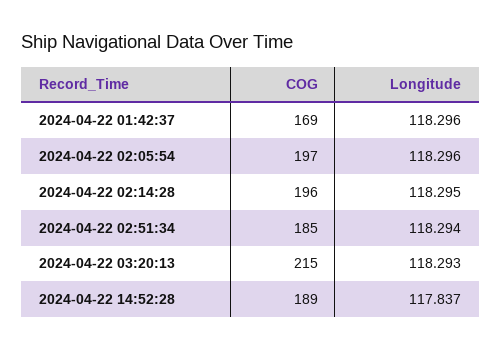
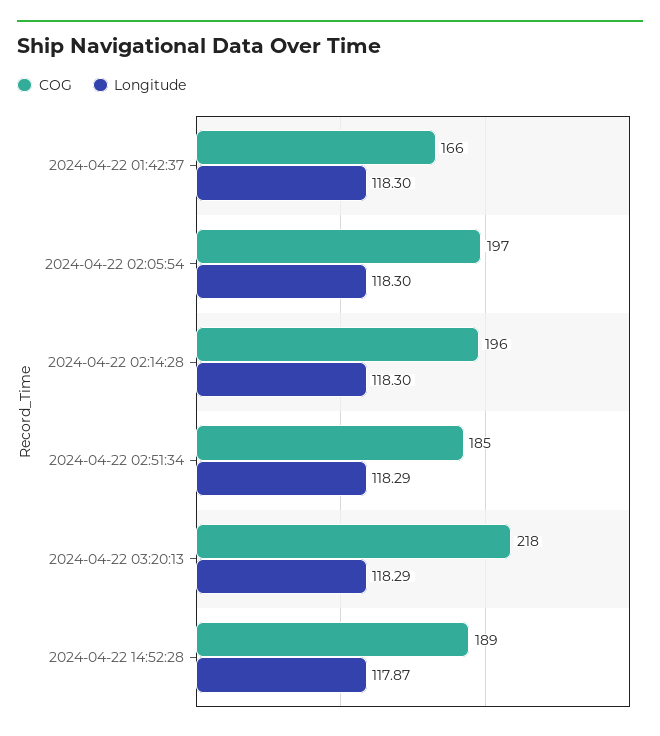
COG, 2024-04-22 01:42:37: 169 -> 166
COG, 2024-04-22 03:20:13: 215 -> 218
Longitude, 2024-04-22 14:52:28: 117.837 -> 117.87

